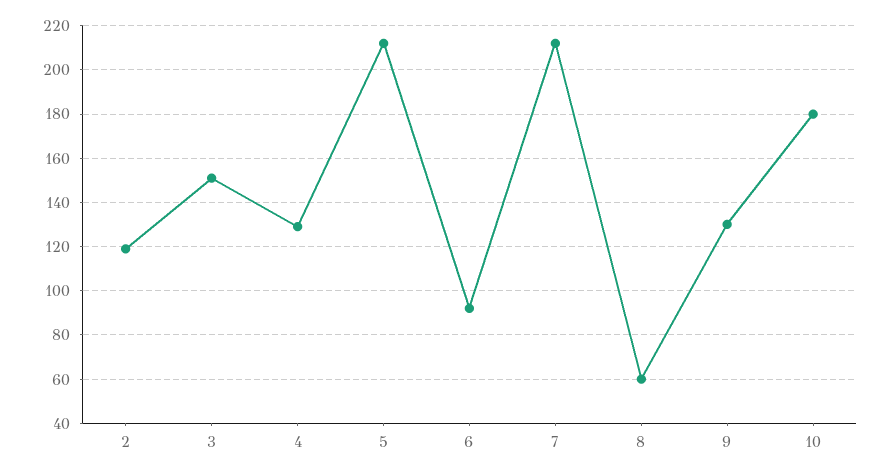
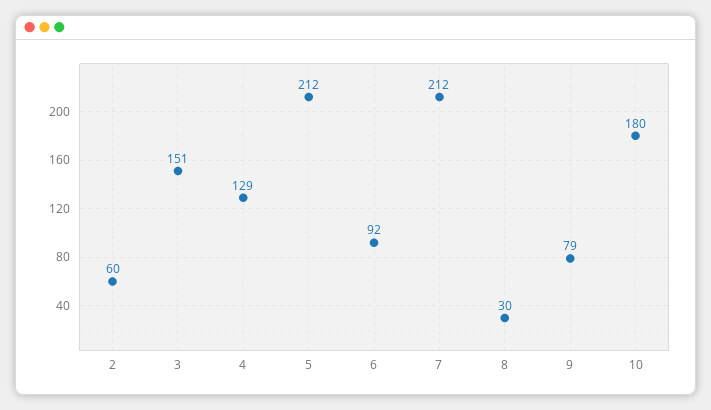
2: 120 -> 60
8: 60 -> 30
9: 130 -> 79

